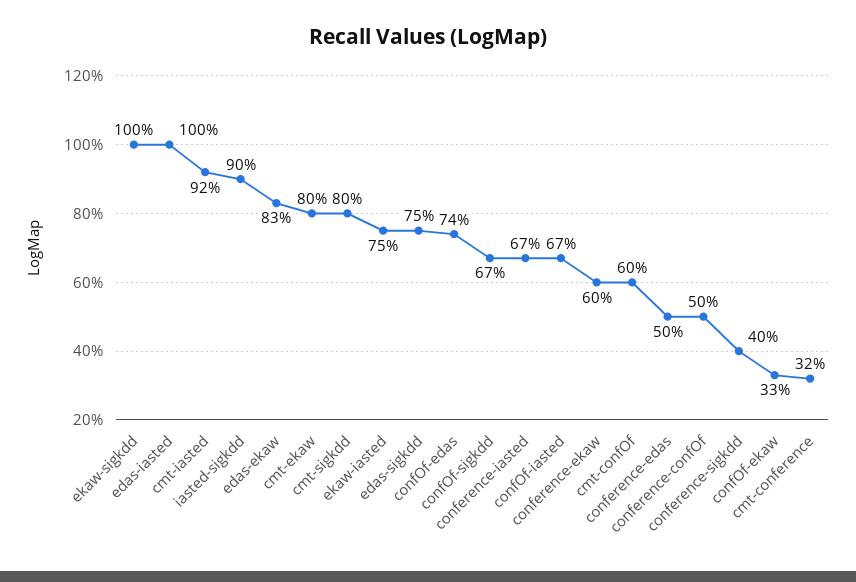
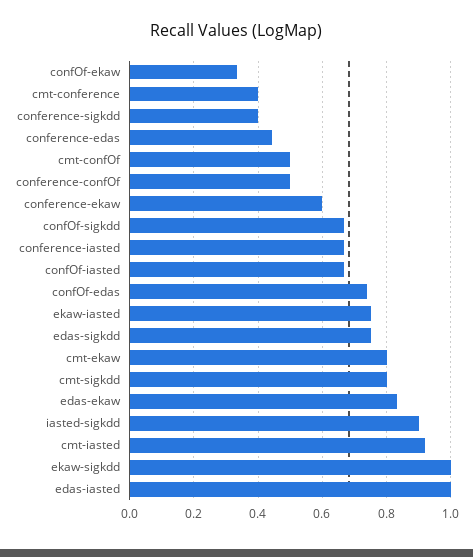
cmt-confOf: 0.6 -> 0.5
conference-edas: 0.5 -> 0.44
cmt-conference: 0.32 -> 0.4

